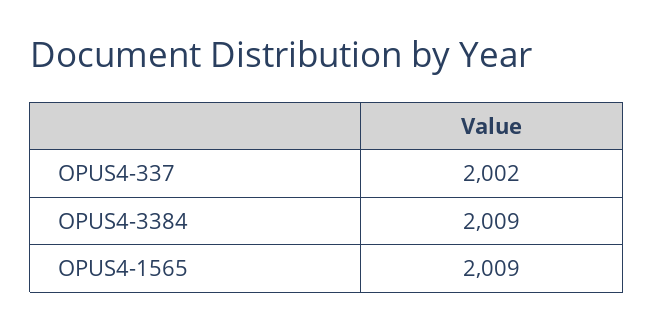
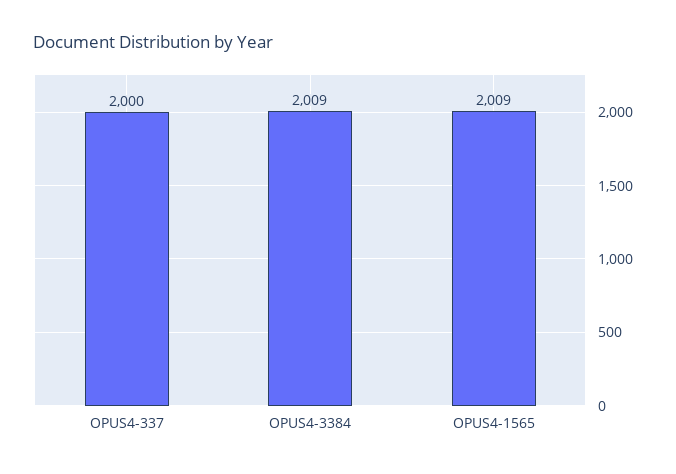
OPUS4-337: 2002 -> 2000

